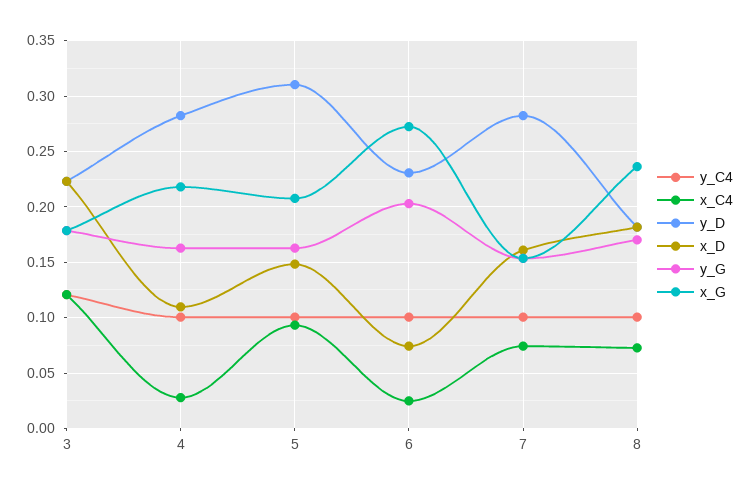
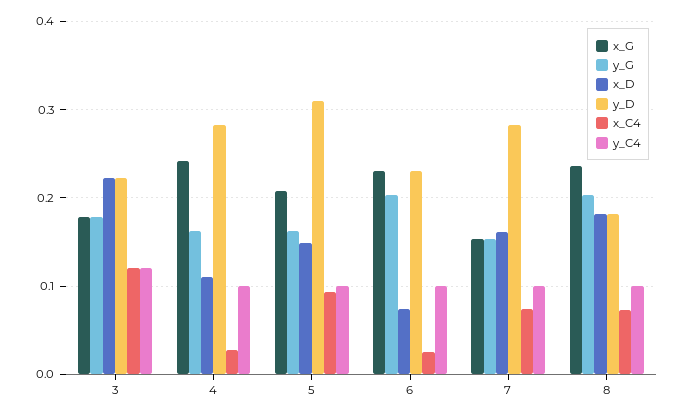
x_G, 4: 0.22 -> 0.24
x_G, 6: 0.27 -> 0.23
y_G, 8: 0.17 -> 0.2

